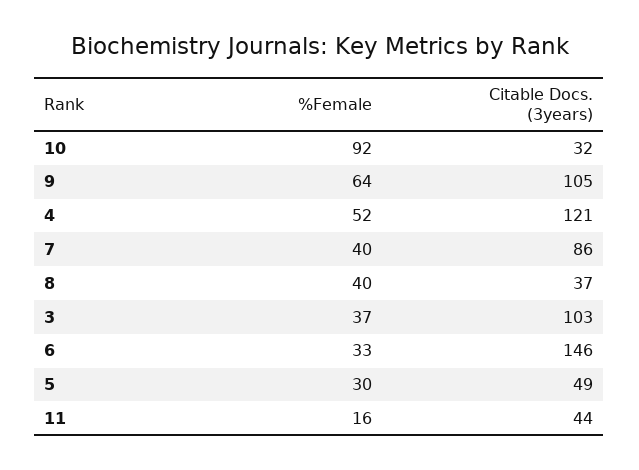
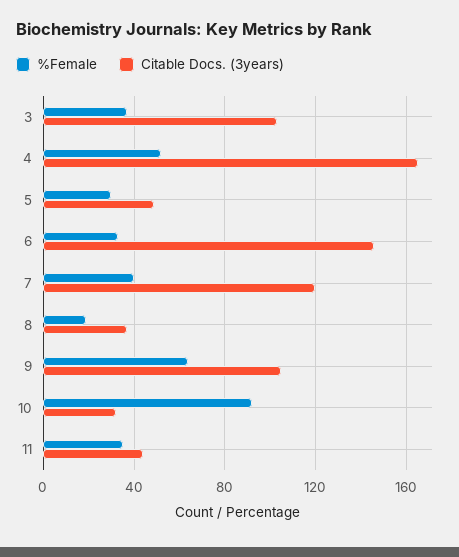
Citable Docs. (3years), 4: 121 -> 165
Citable Docs. (3years), 7: 86 -> 120
%Female, 8: 40 -> 20
%Female, 11: 16 -> 35

